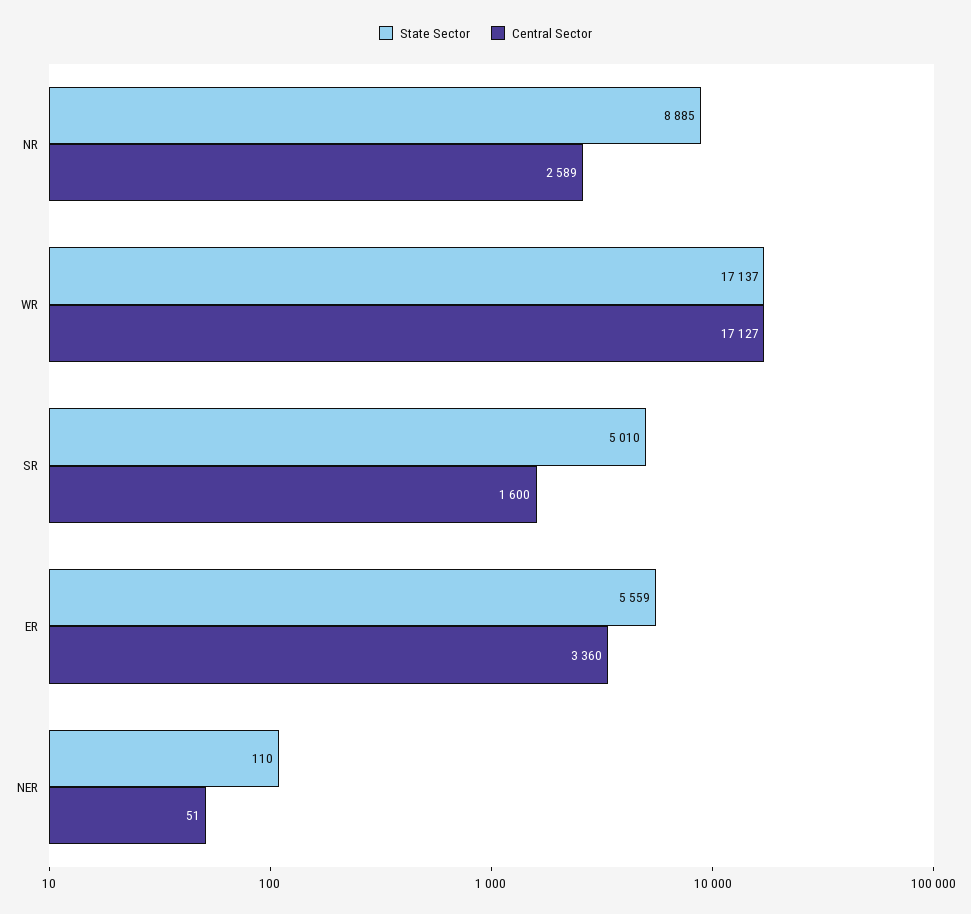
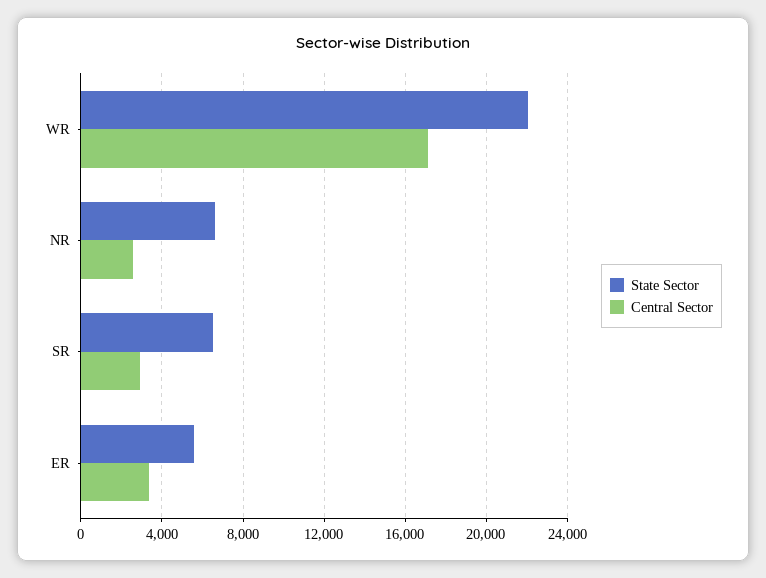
State Sector, NR: 8885 -> 6500
State Sector, WR: 17137 -> 22000
State Sector, SR: 5010 -> 6500
Central Sector, SR: 1600 -> 3000
State Sector, NER: 110 -> none
Central Sector, NER: 51 -> none

